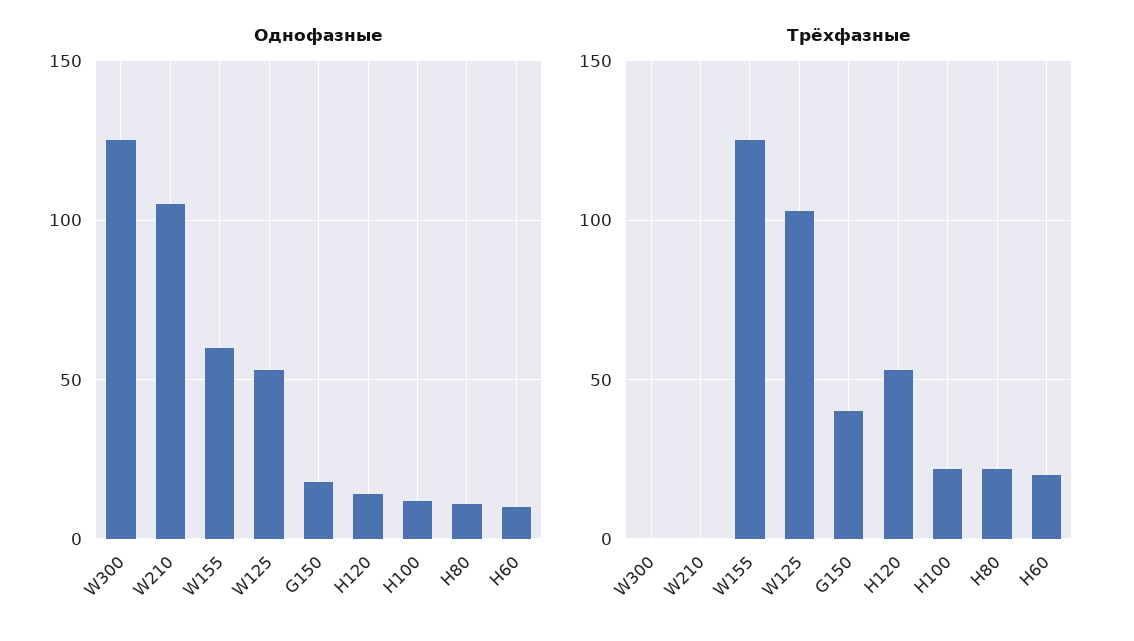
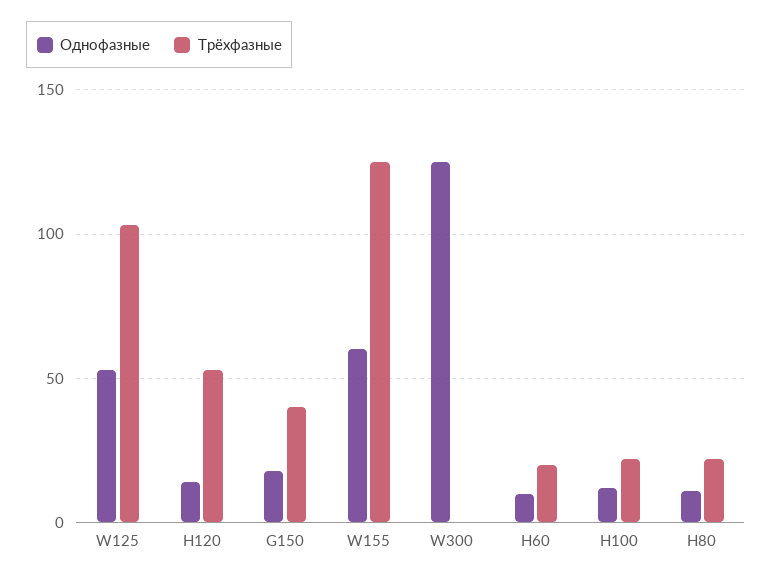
Однофазные, W210: 105 -> none
Трёхфазные, W210: 0 -> none

